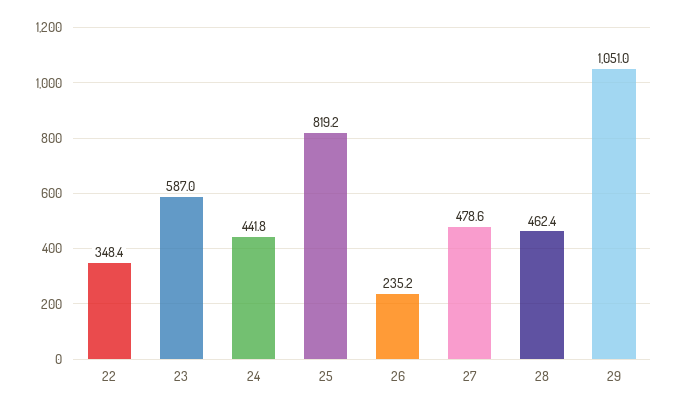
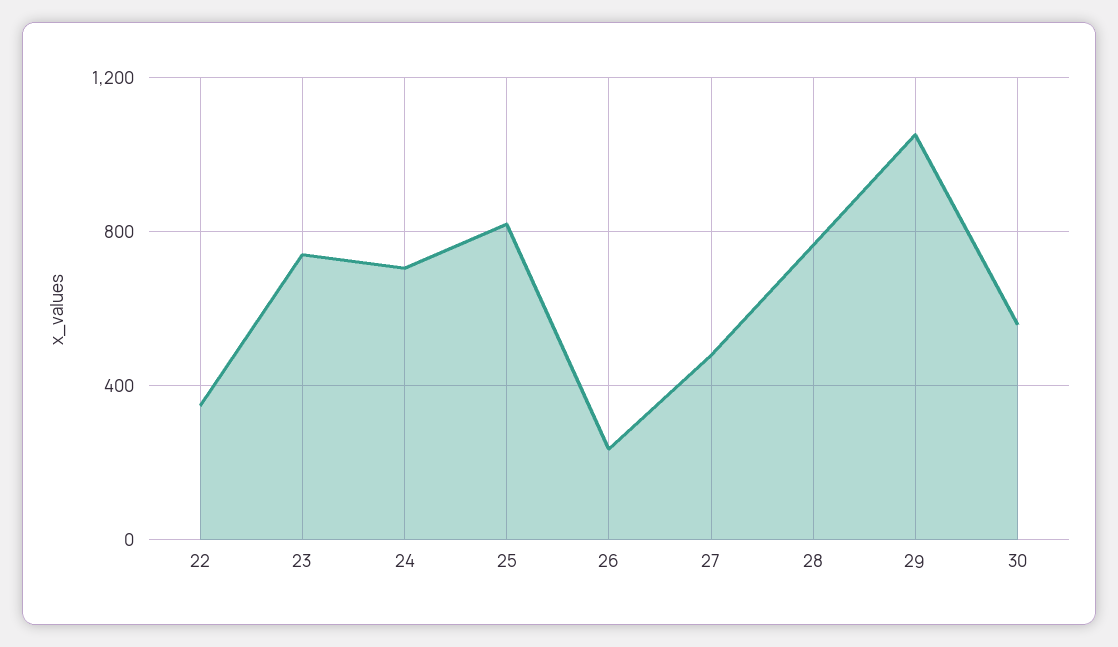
23: 587 -> 750
24: 441.8 -> 700
28: 462.4 -> 750
30: none -> 550

